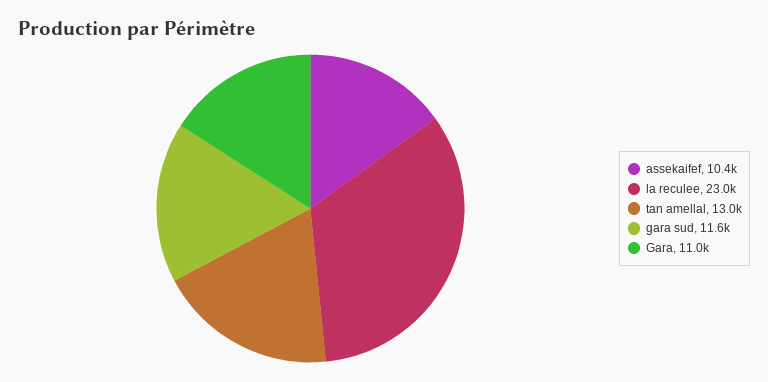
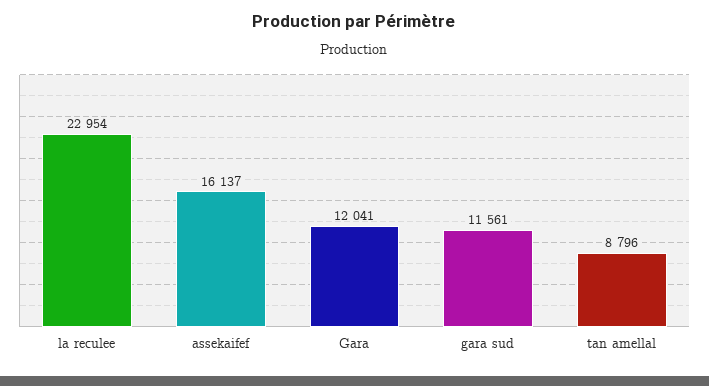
assekaifef: 10400 -> 16137
tan amellal: 13000 -> 8796
Gara: 11000 -> 12041

